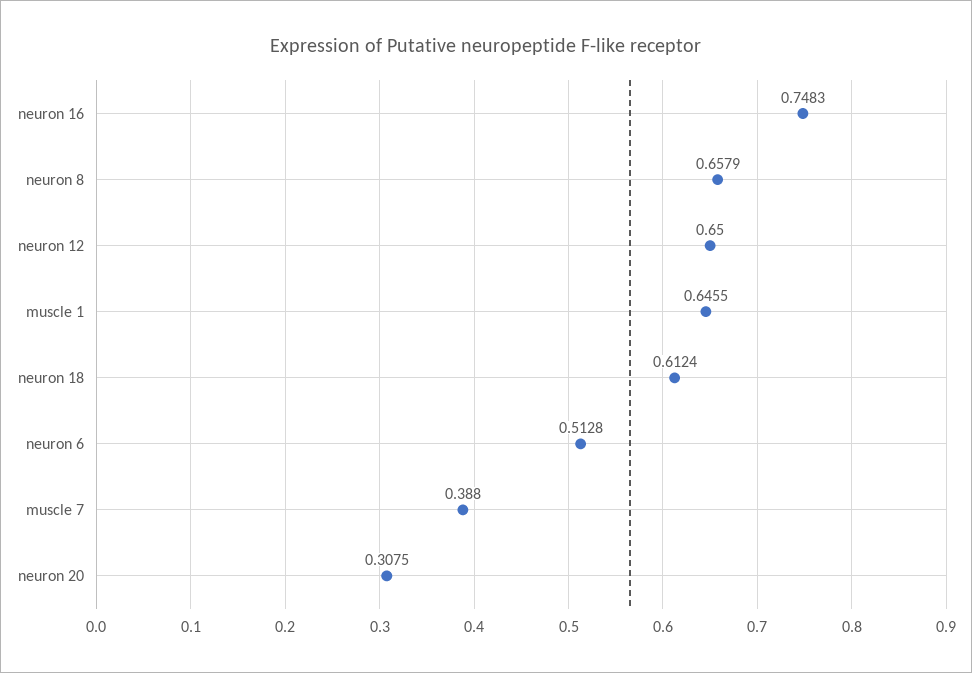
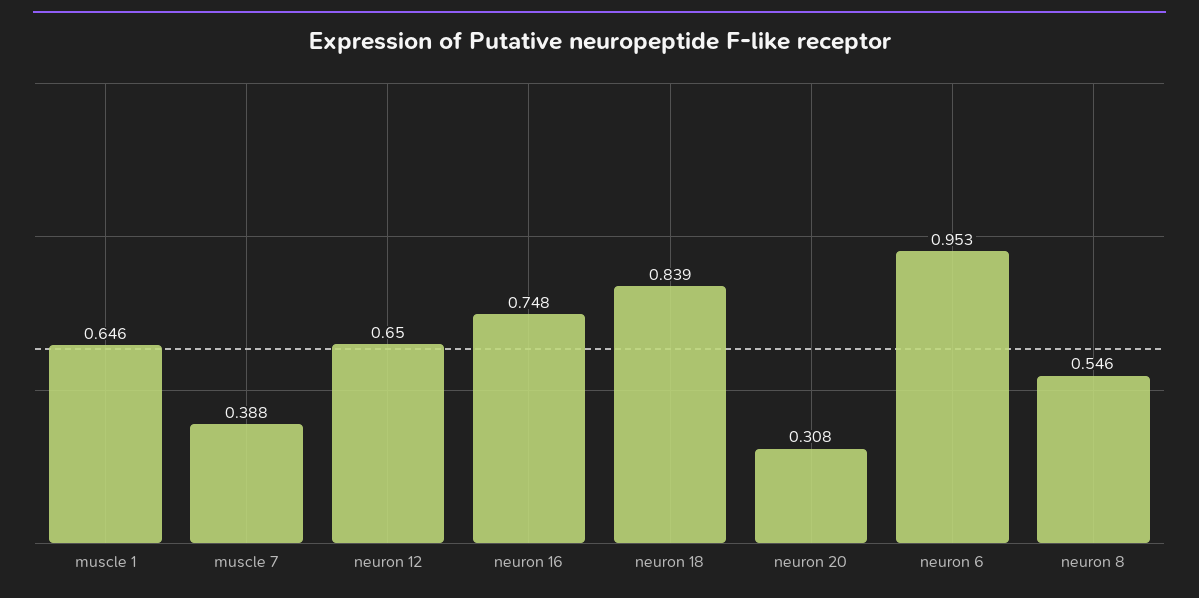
neuron 8: 0.6579 -> 0.546
neuron 18: 0.6124 -> 0.839
neuron 6: 0.5128 -> 0.953

